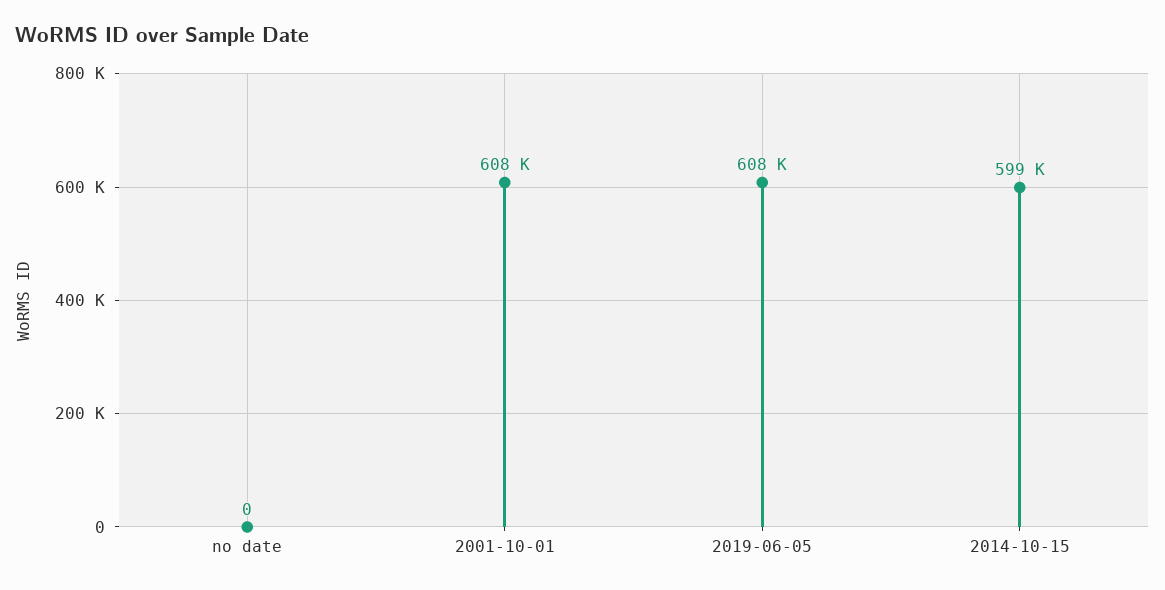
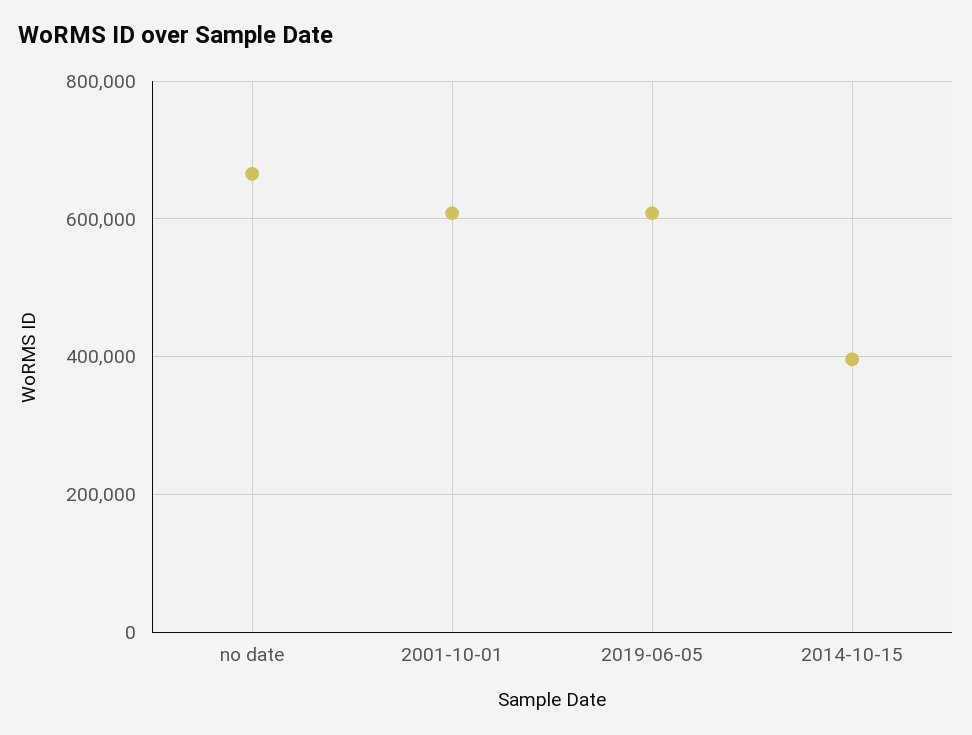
no date: 0 -> 660000
2014-10-15: 599000 -> 400000

